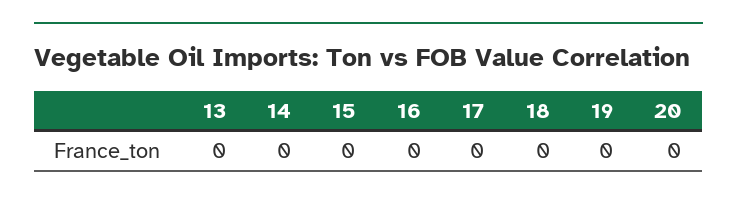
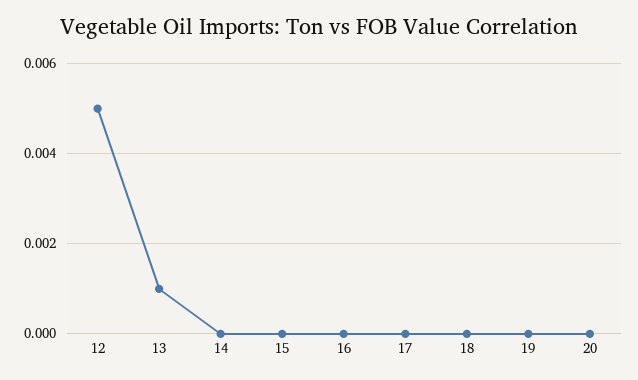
13: 0 -> 0.001
12: none -> 0.005

